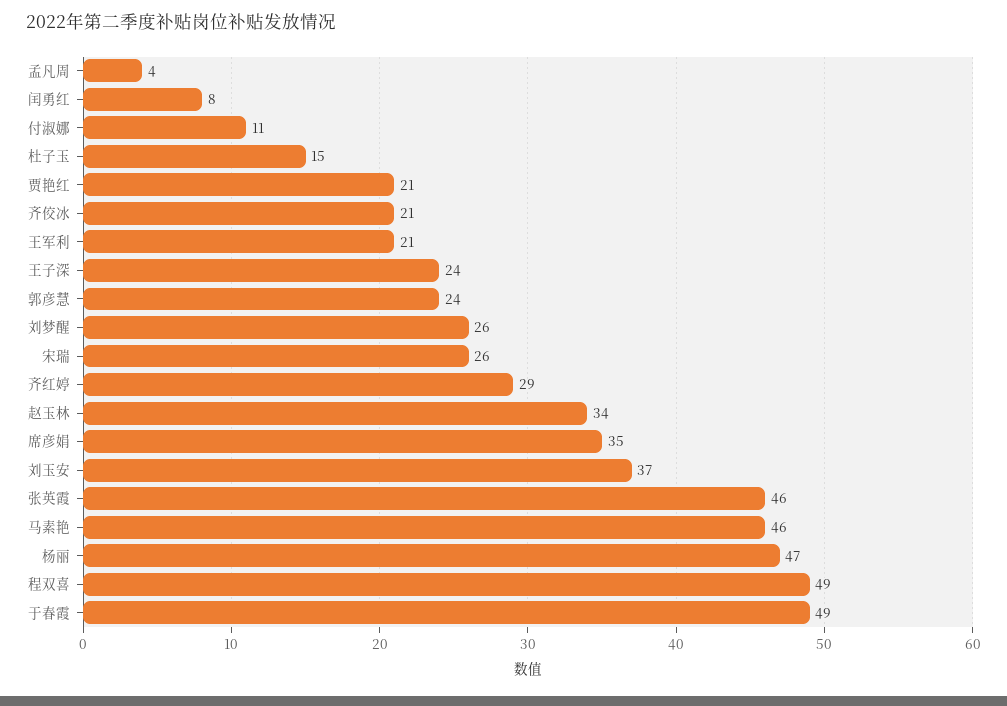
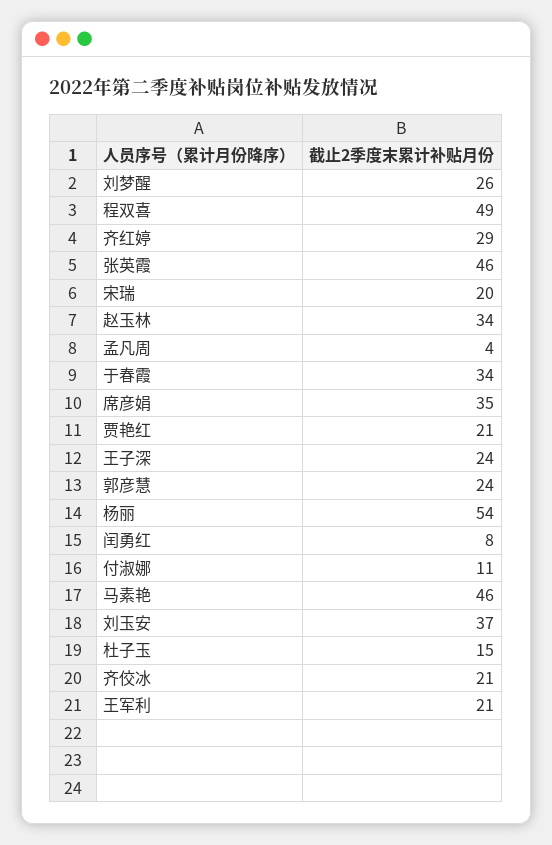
宋瑞: 26 -> 20
杨丽: 47 -> 54
于春霞: 49 -> 34

